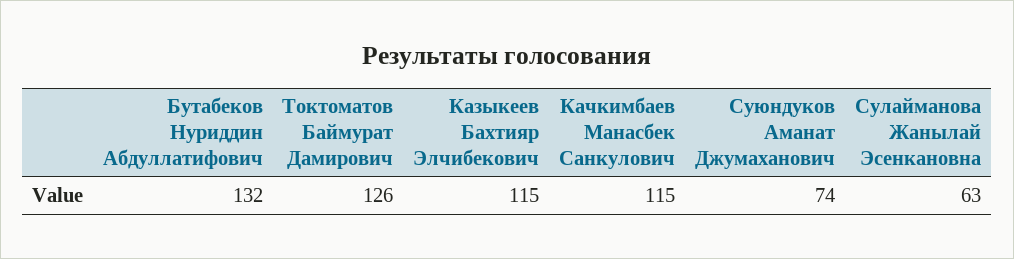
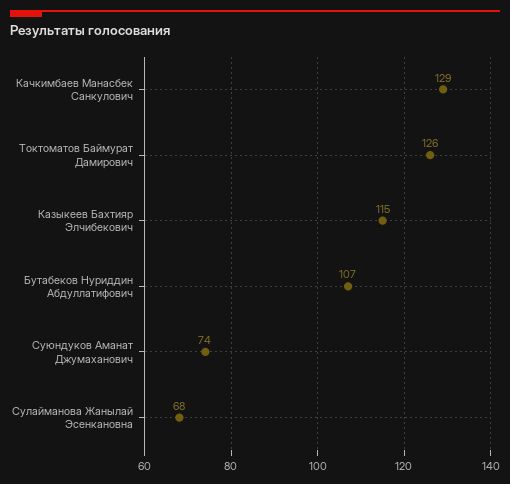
Бутабеков Нуриддин Абдуллатифович: 132 -> 107
Качкимбаев Манасбек Санкулович: 115 -> 129
Сулайманова Жанылай Эсенкановна: 63 -> 68

